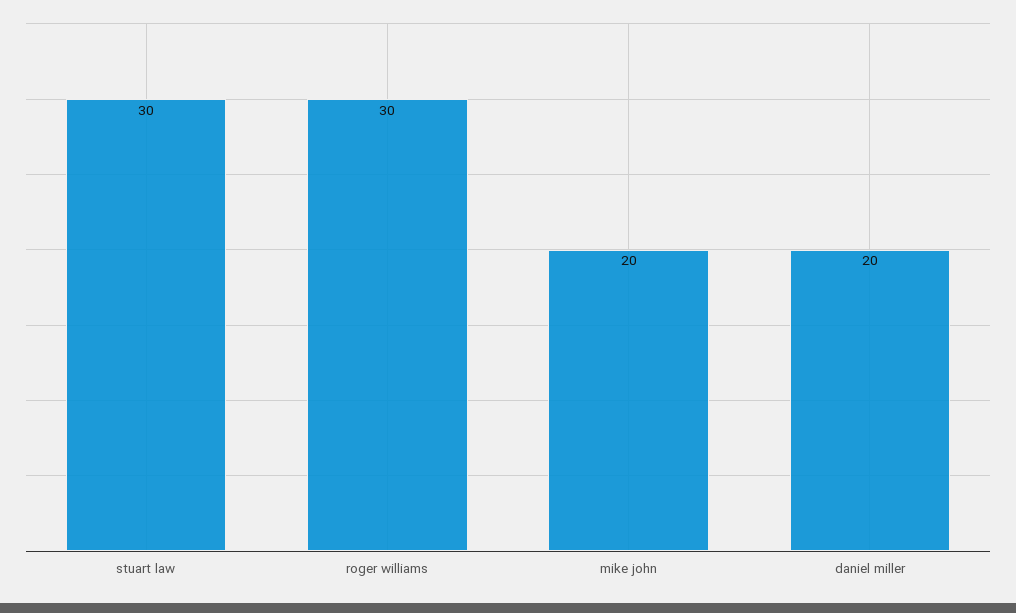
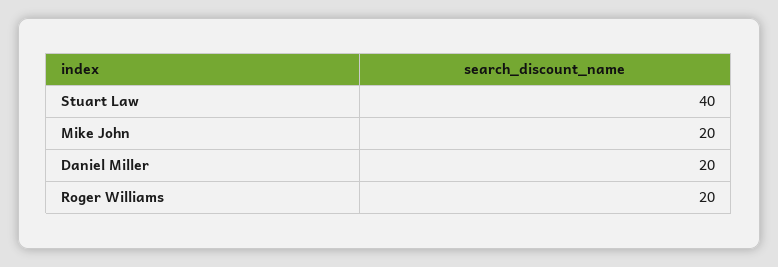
stuart law: 30 -> 40
roger williams: 30 -> 20

